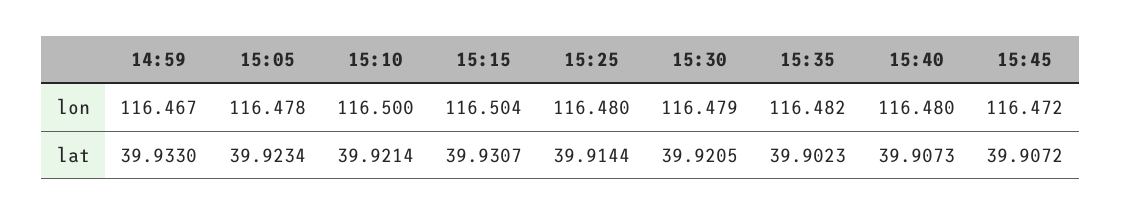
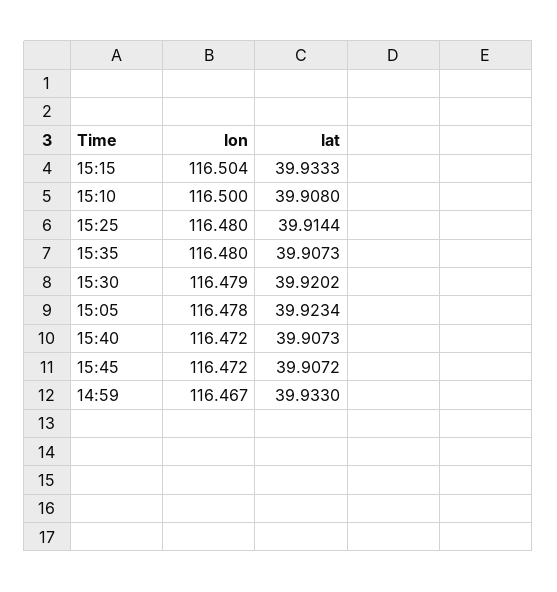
15:35, lon: 116.482 -> 116.48
15:40, lon: 116.48 -> 116.472
15:10, lat: 39.9214 -> 39.908
15:15, lat: 39.9307 -> 39.9333
15:30, lat: 39.9205 -> 39.9202
15:35, lat: 39.9023 -> 39.9073

